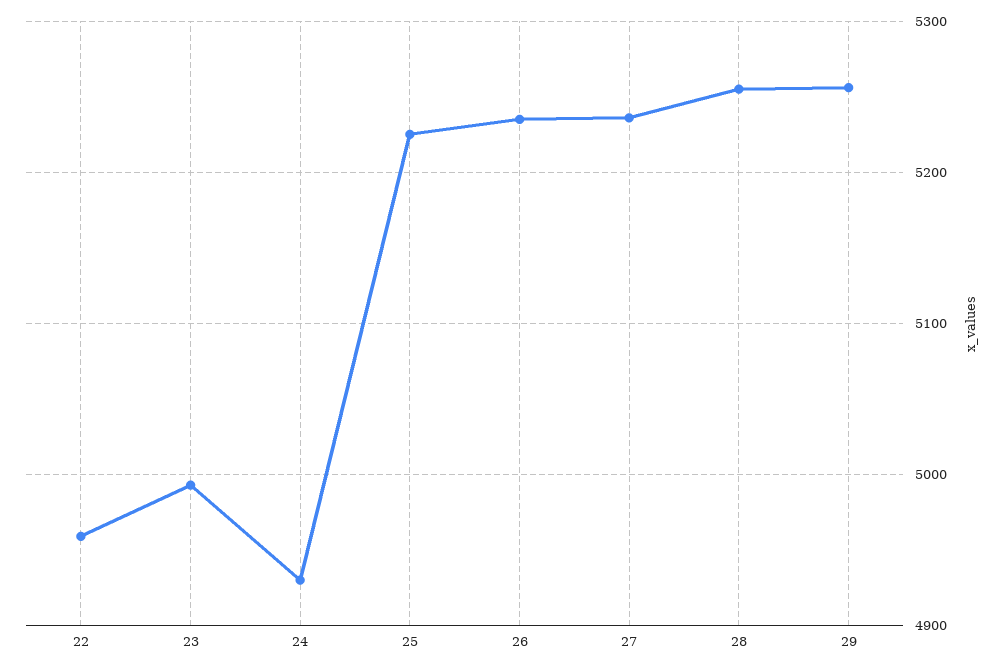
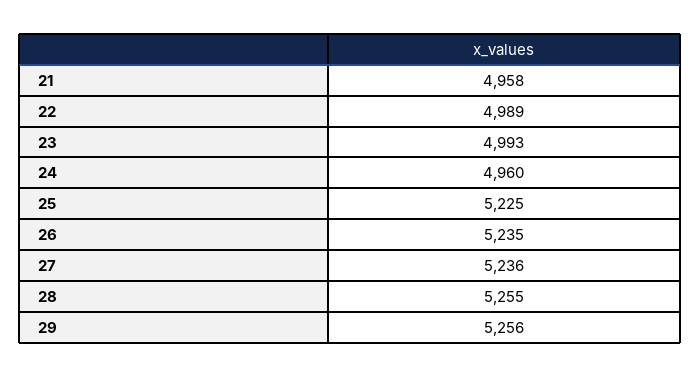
22: 4960 -> 4989
24: 4930 -> 4960
21: none -> 4958

